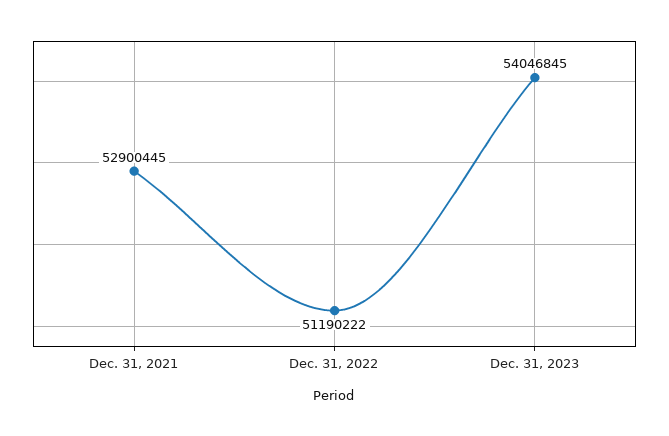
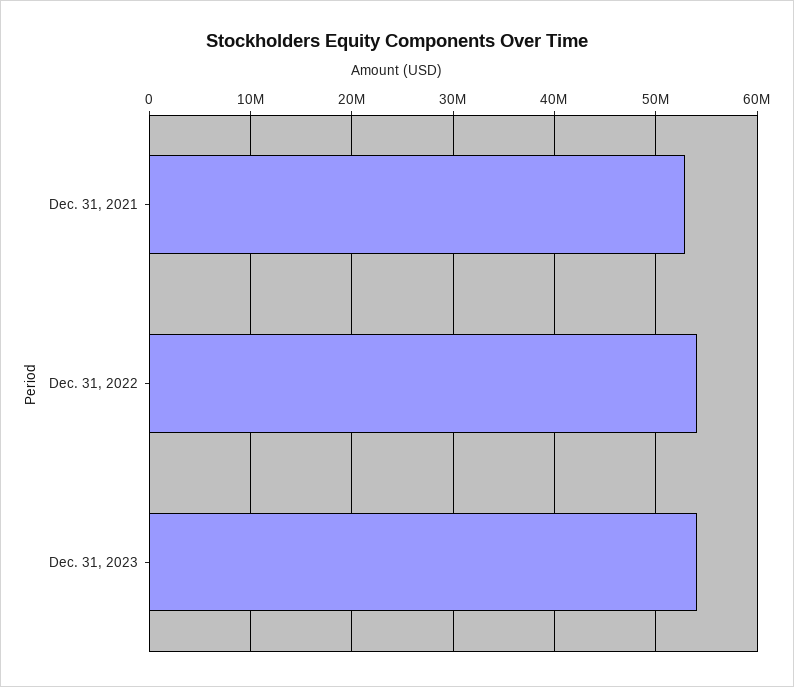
Dec. 31, 2022: 51190222 -> 54000000

